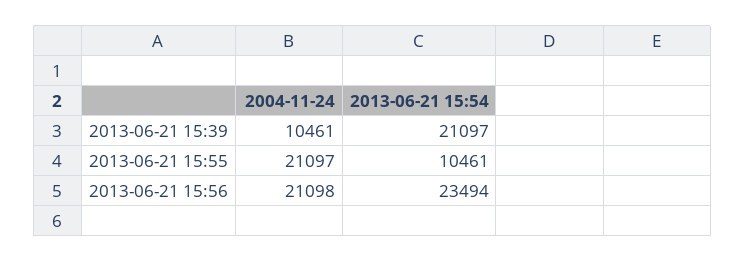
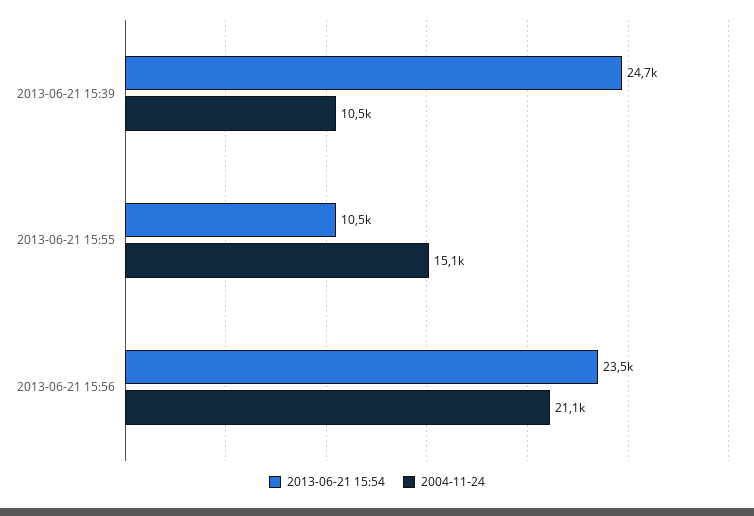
2013-06-21 15:54, 2013-06-21 15:39: 21097 -> 24700
2004-11-24, 2013-06-21 15:55: 21097 -> 15100

